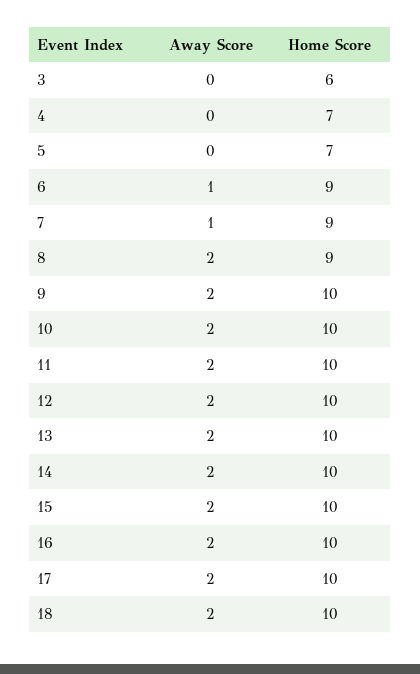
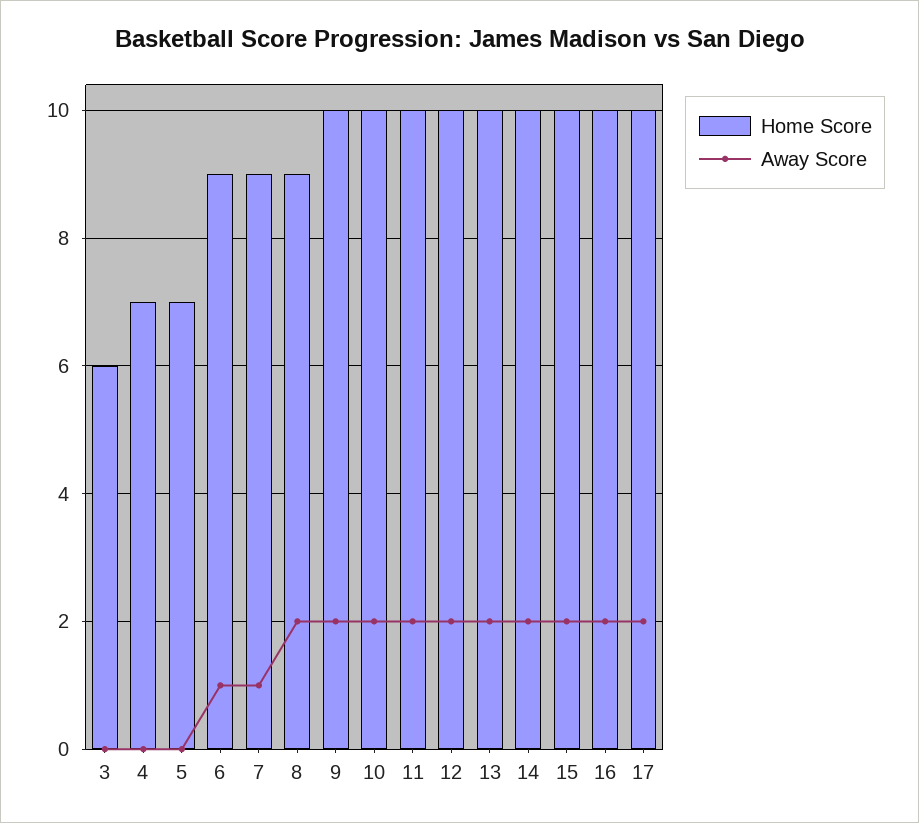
Away Score, 18: 2 -> none
Home Score, 18: 10 -> none

